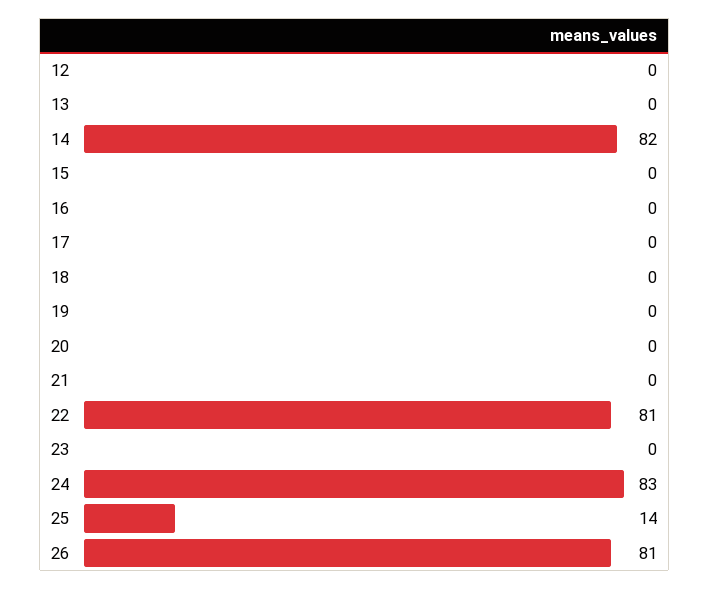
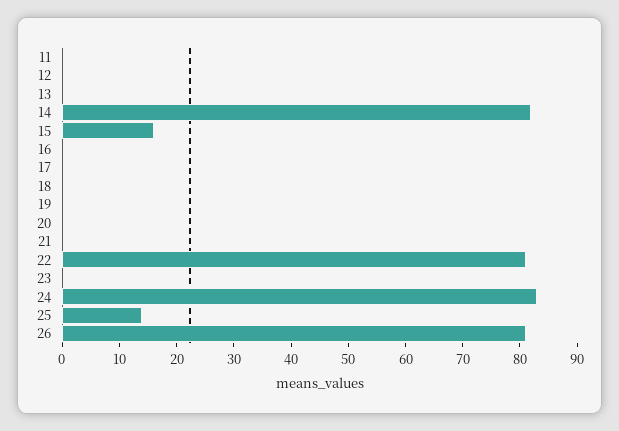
15: 0 -> 15
11: none -> 0

